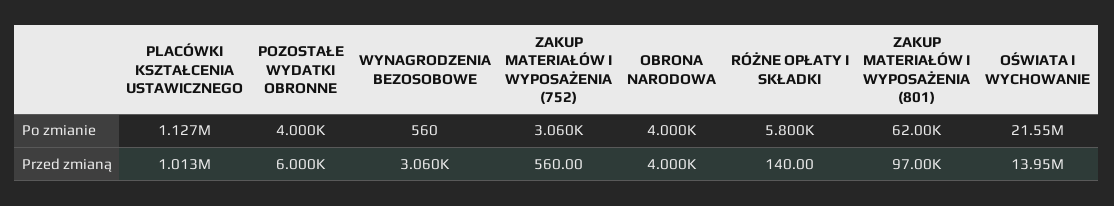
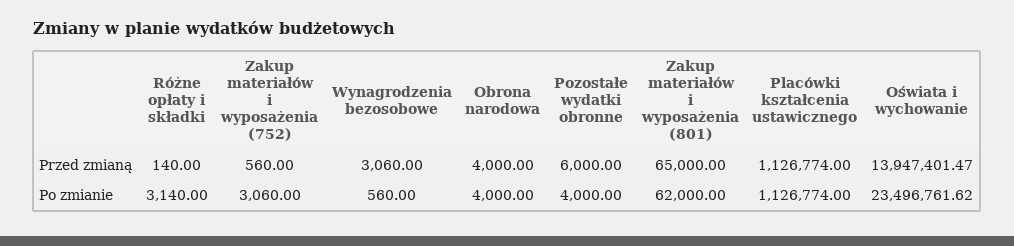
RÓŻNE OPŁATY I SKŁADKI, Po zmianie: 5800 -> 3140
OŚWIATA I WYCHOWANIE, Po zmianie: 21550000 -> 23496761.62
PLACÓWKI KSZTAŁCENIA USTAWICZNEGO, Przed zmianą: 1013000 -> 1126774
ZAKUP MATERIAŁÓW I WYPOSAŻENIA (801), Przed zmianą: 97000 -> 65000

